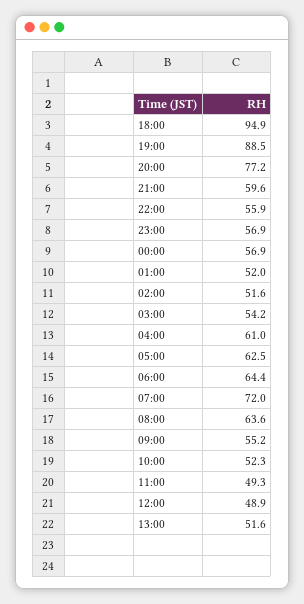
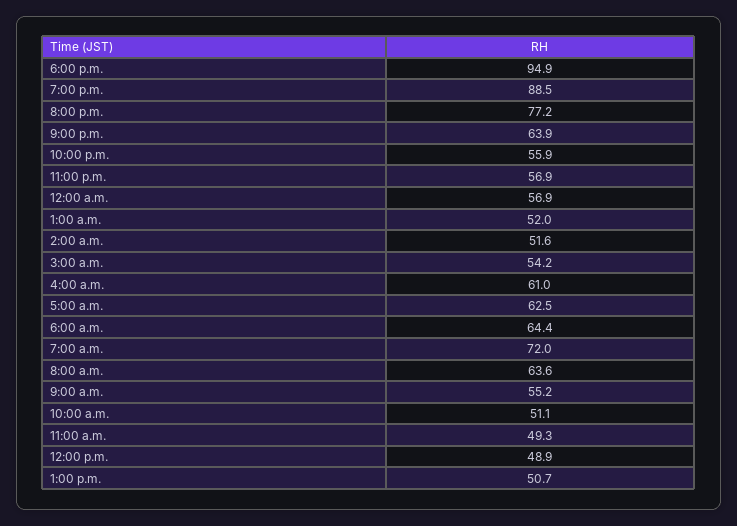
21:00: 59.6 -> 63.9
10:00: 52.3 -> 51.1
13:00: 51.6 -> 50.7

